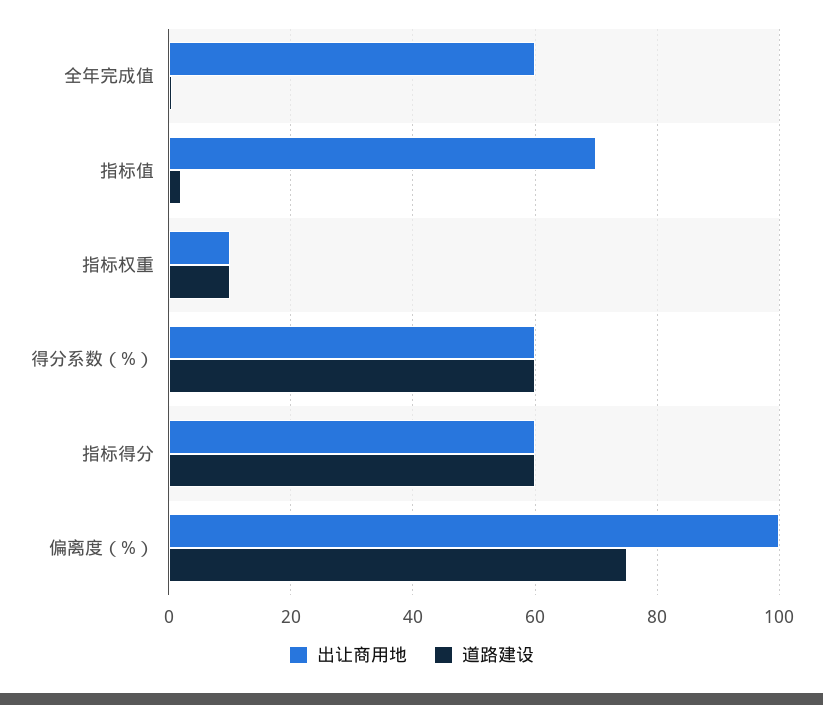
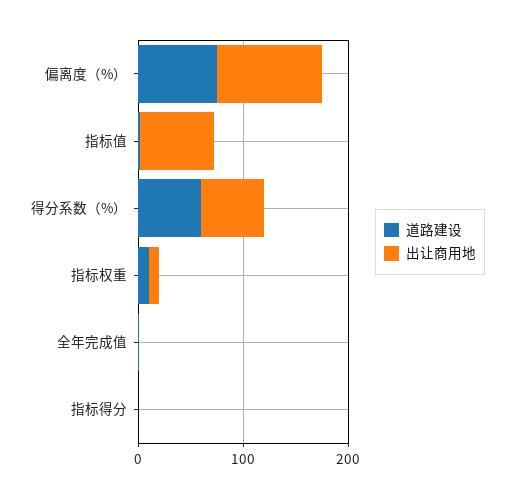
出让商用地, 全年完成值: 60 -> 0
出让商用地, 指标得分: 60 -> 0
道路建设, 指标得分: 60 -> 0

